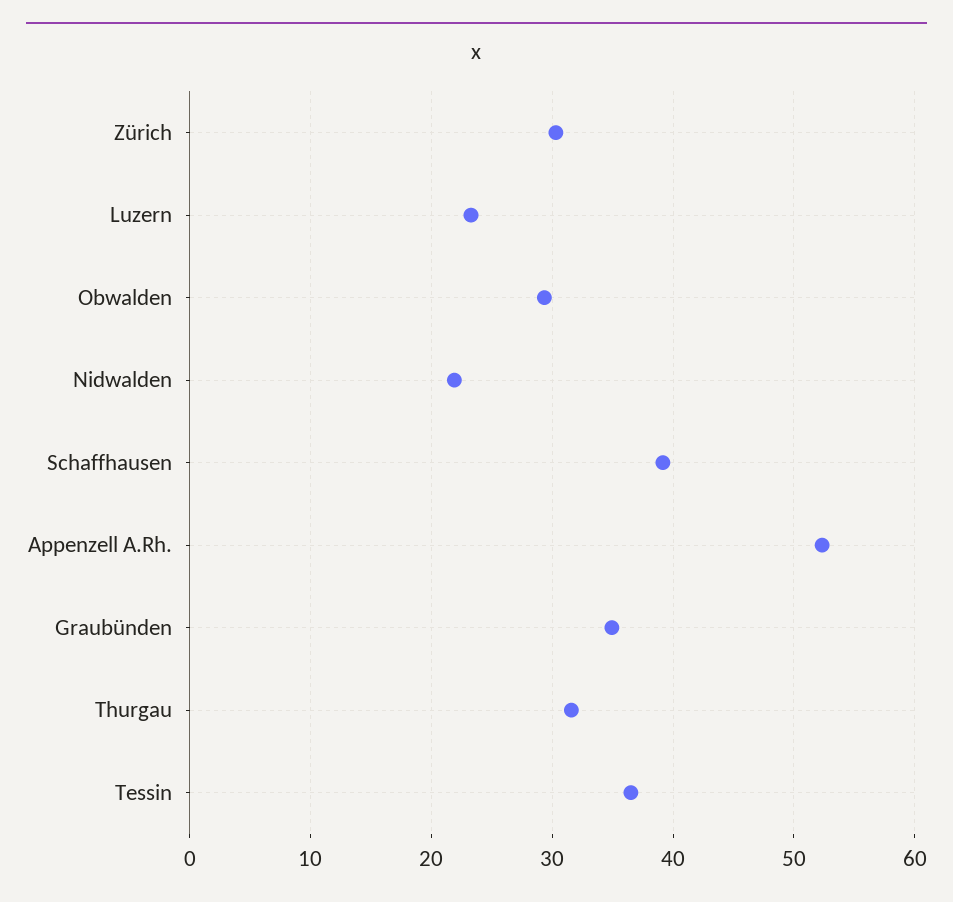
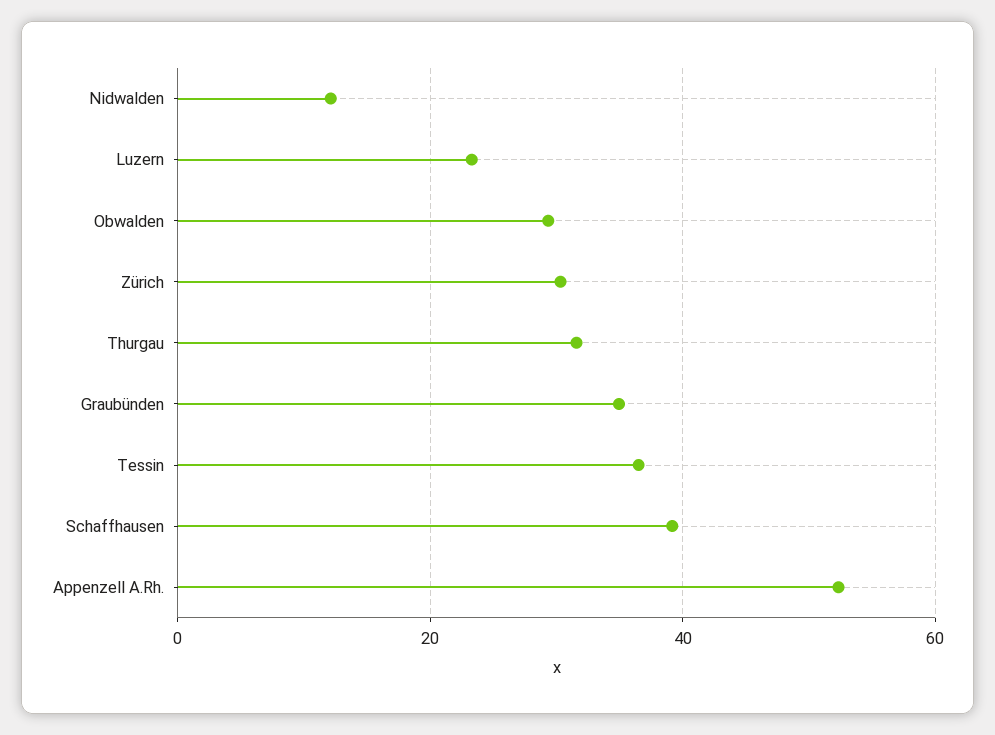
Nidwalden: 22 -> 12

